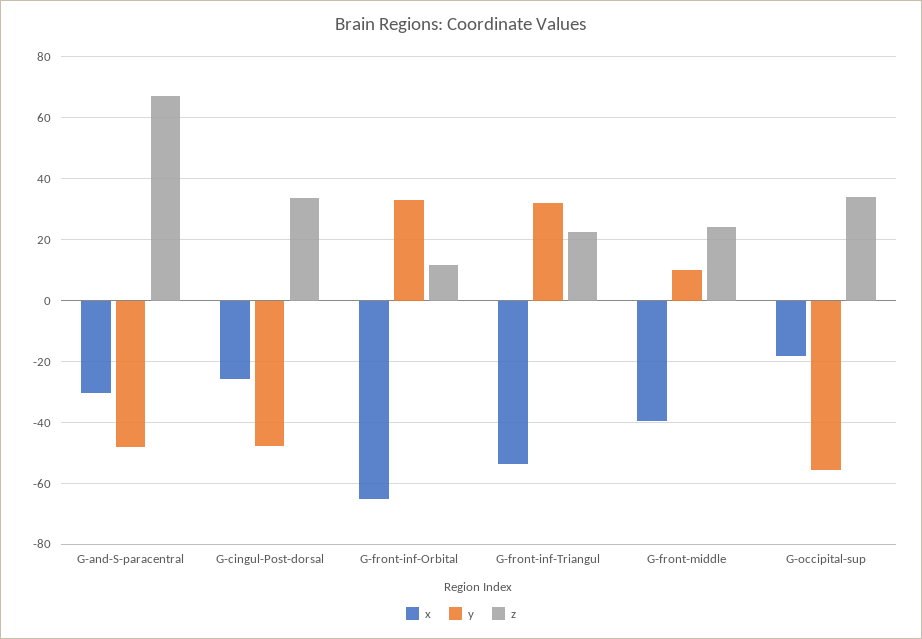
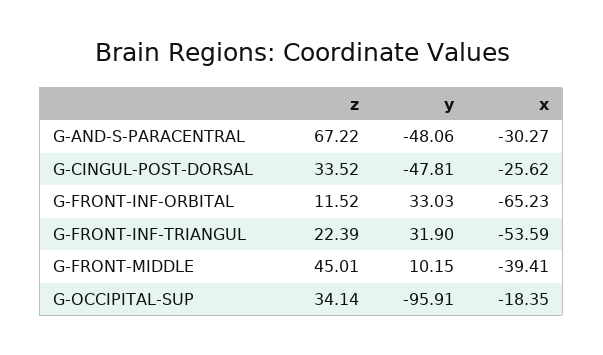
z, G-front-middle: 24 -> 45.01
y, G-occipital-sup: -56 -> -95.91

